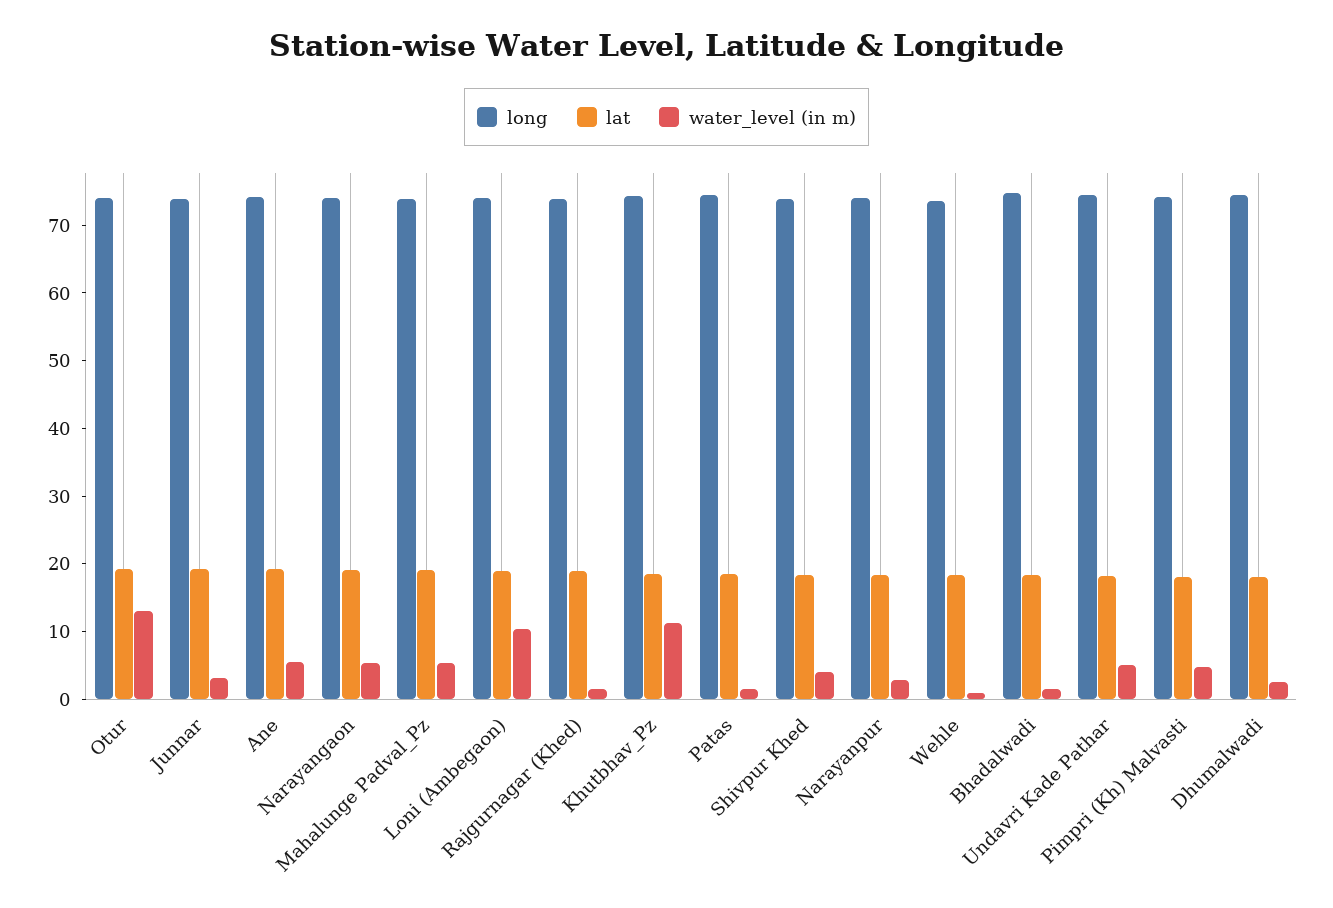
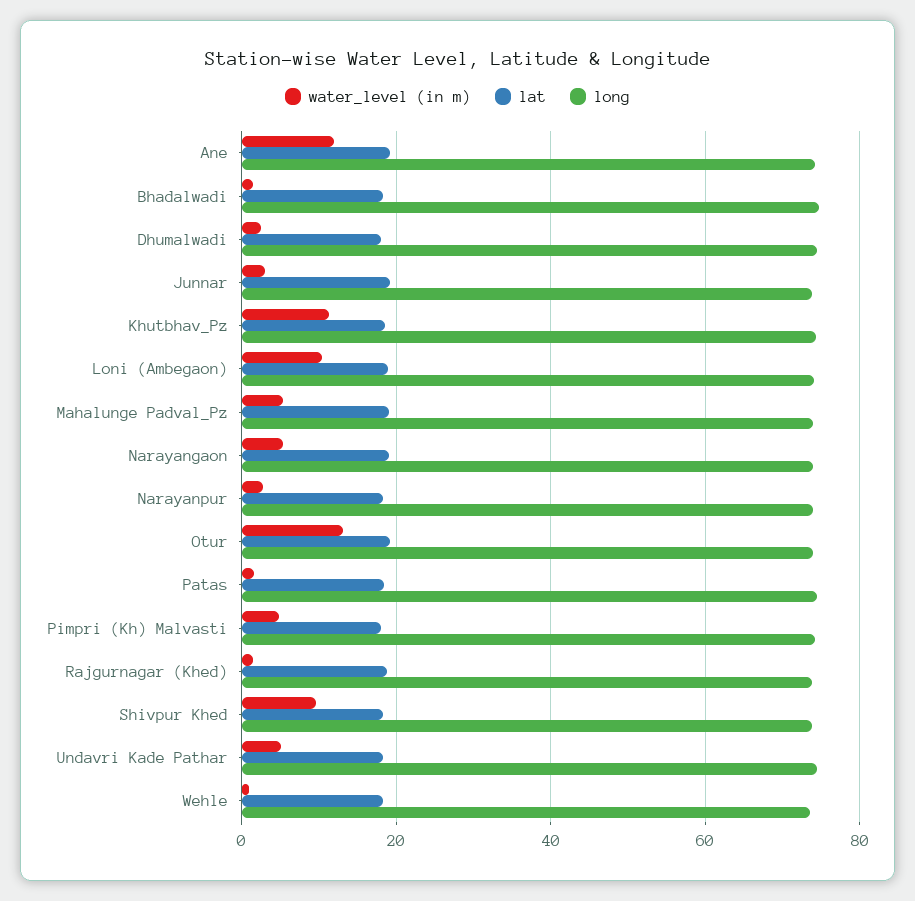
water_level (in m), Ane: 6 -> 12
water_level (in m), Shivpur Khed: 4 -> 10

